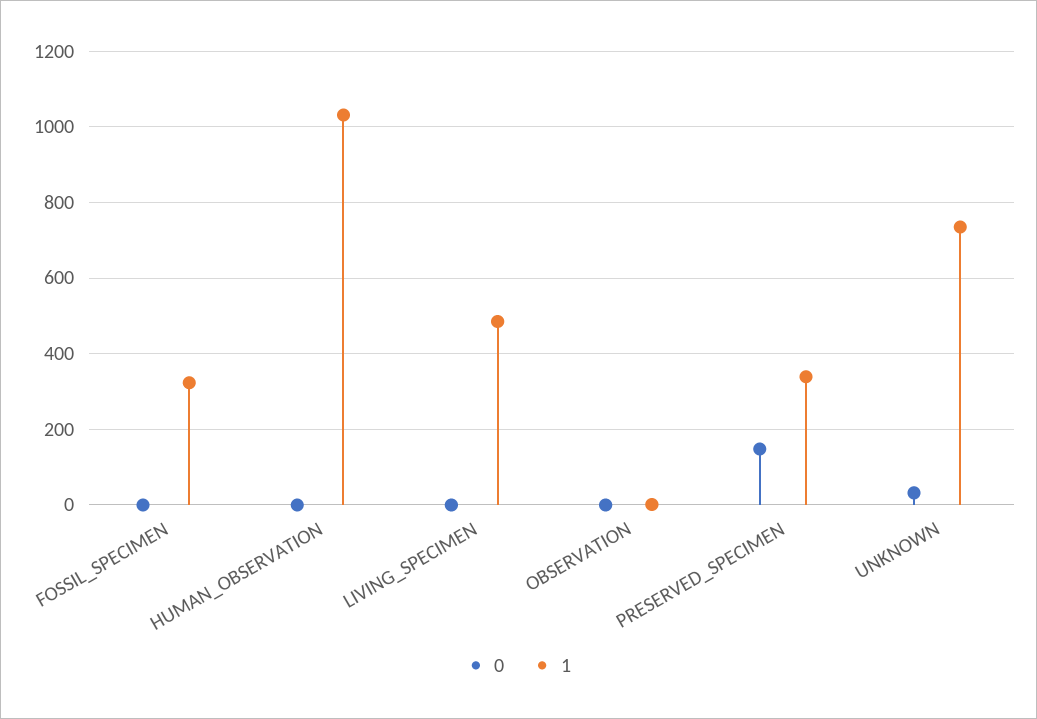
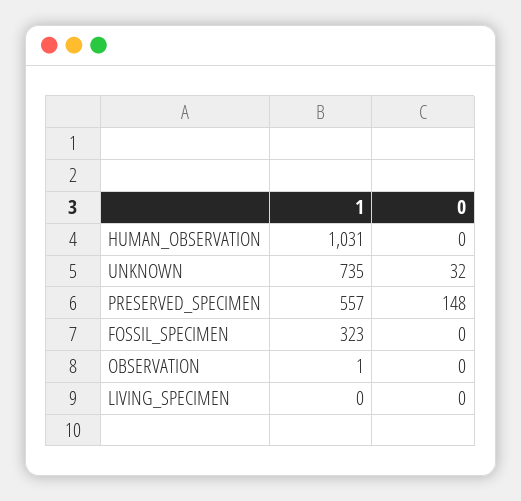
1, LIVING_SPECIMEN: 480 -> 0
1, PRESERVED_SPECIMEN: 340 -> 557

